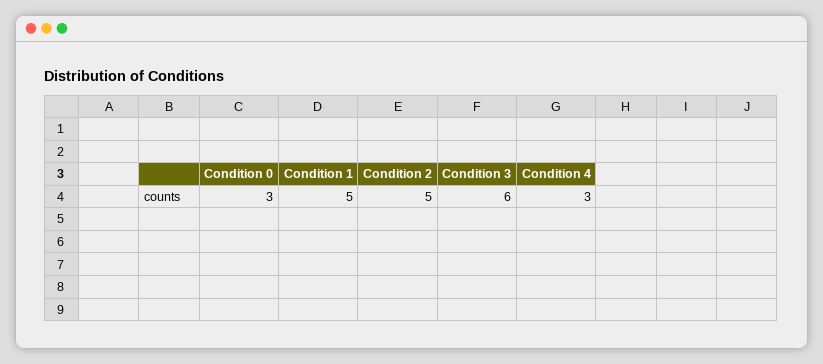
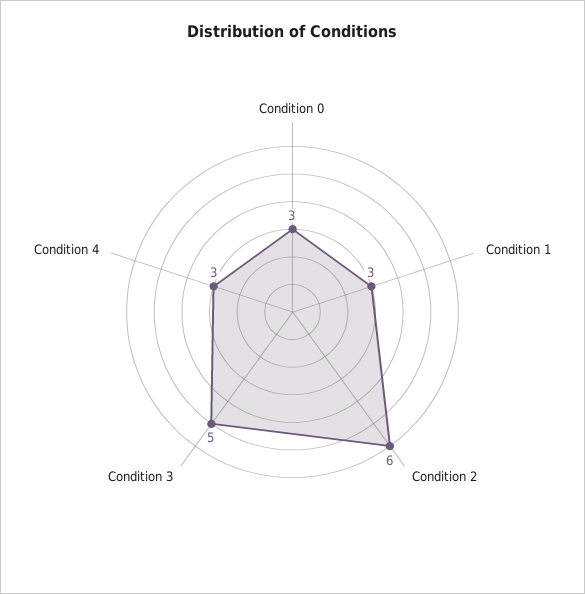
Condition 1: 5 -> 3
Condition 2: 5 -> 6
Condition 3: 6 -> 5

